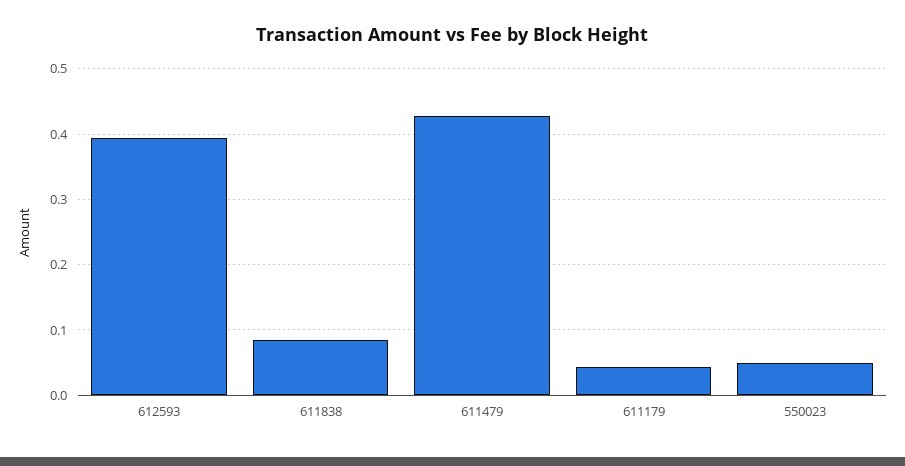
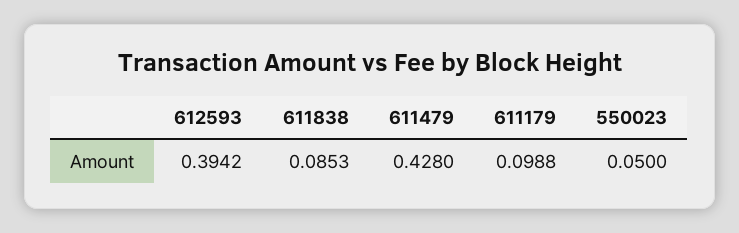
611179: 0.04 -> 0.0988

